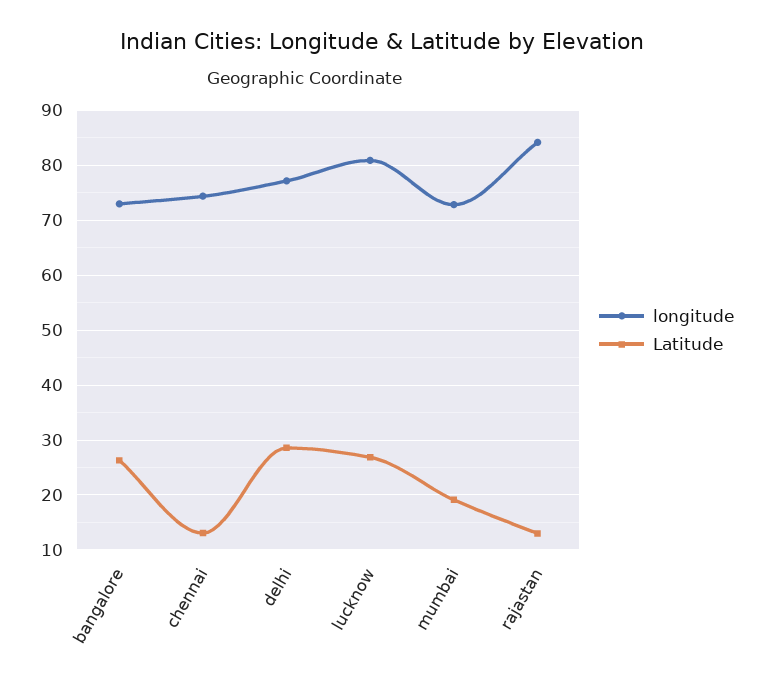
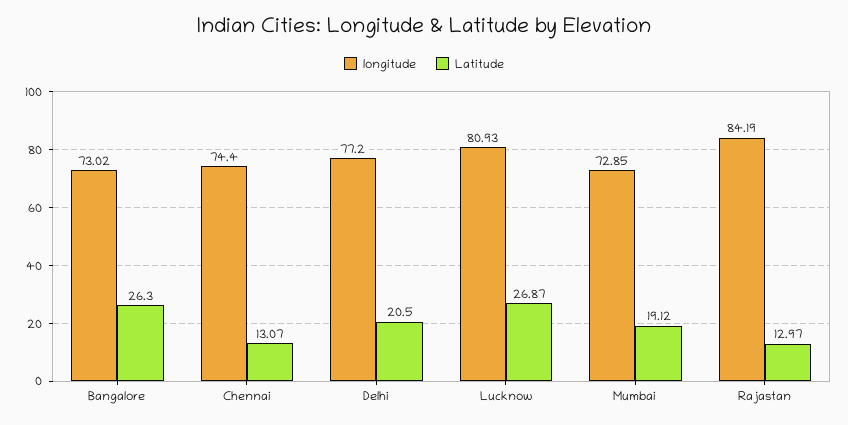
Latitude, delhi: 28 -> 20.5

